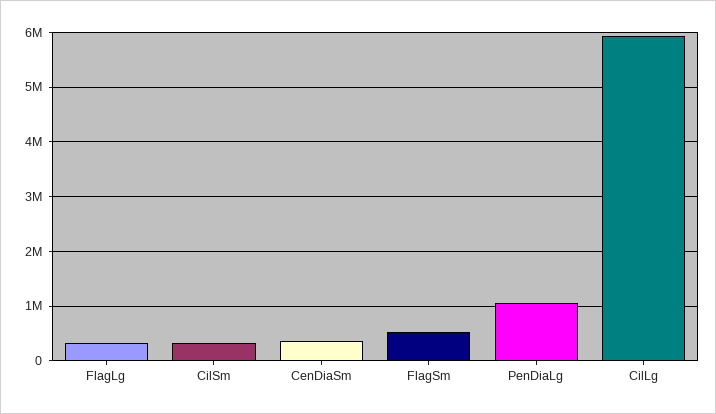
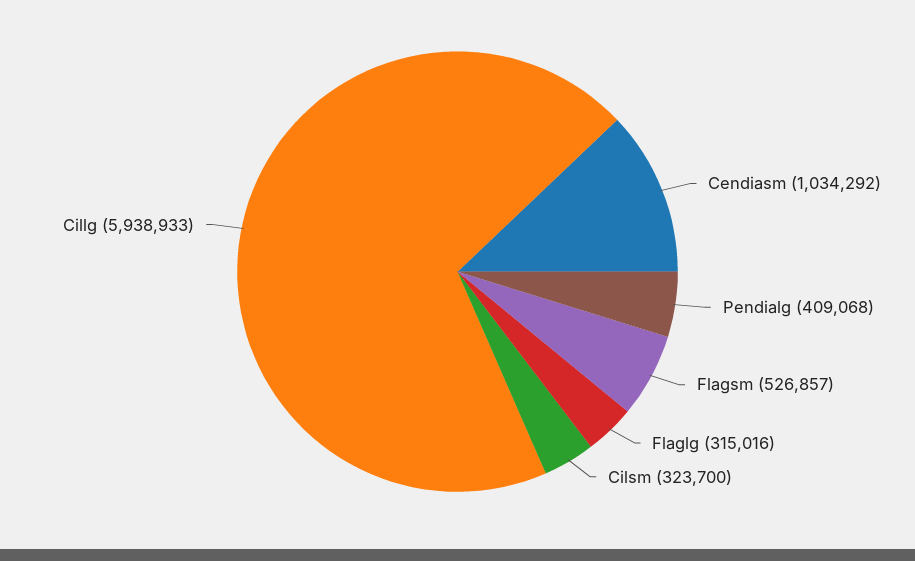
CenDiaSm: 400000 -> 1034292
PenDiaLg: 1000000 -> 409068

